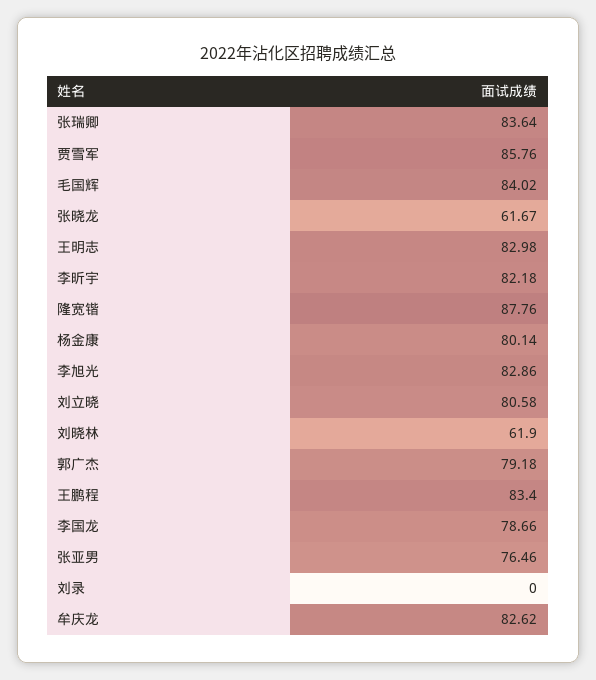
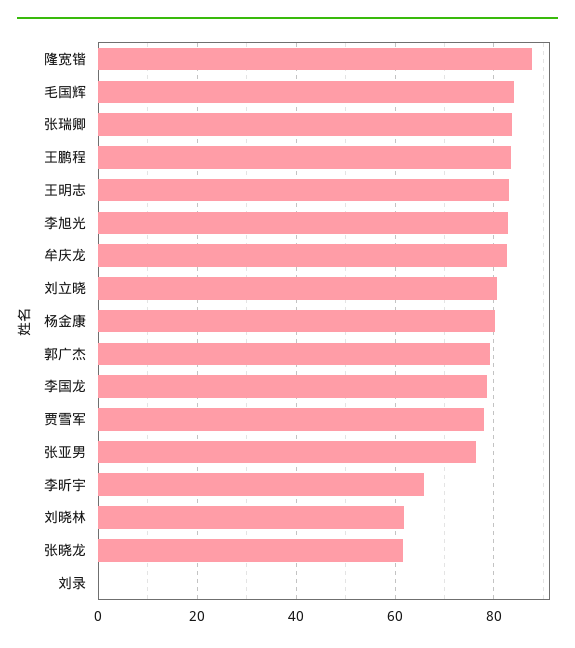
贾雪军: 85.76 -> 78
李昕宇: 82.18 -> 66

